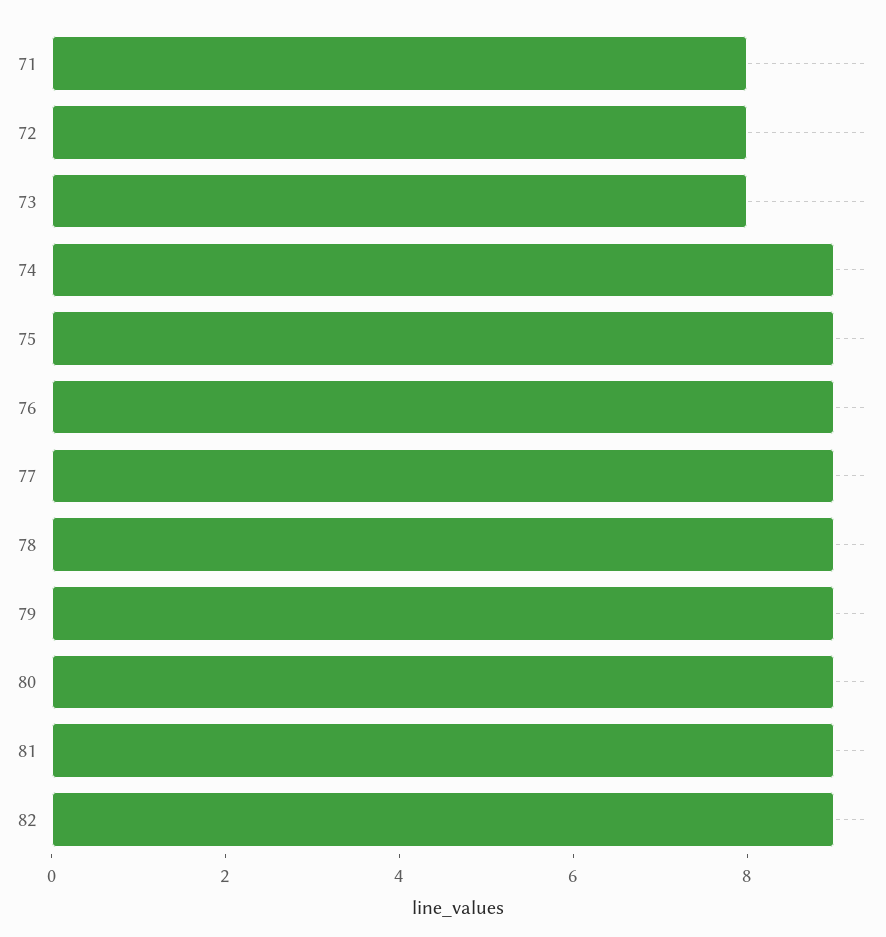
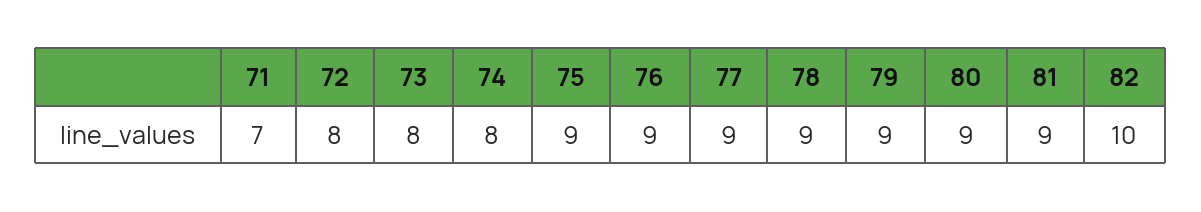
71: 8 -> 7
74: 9 -> 8
82: 9 -> 10

